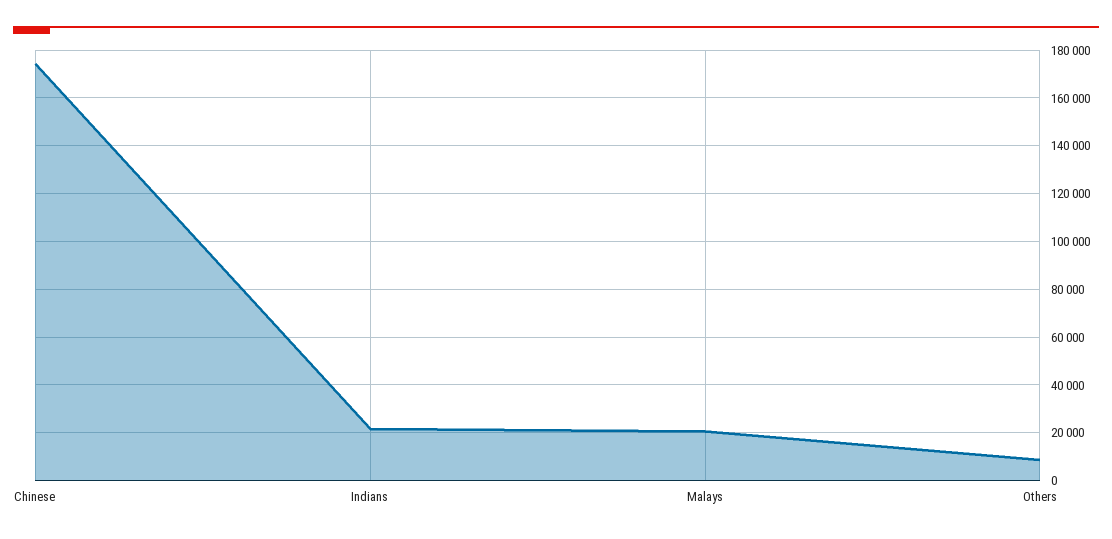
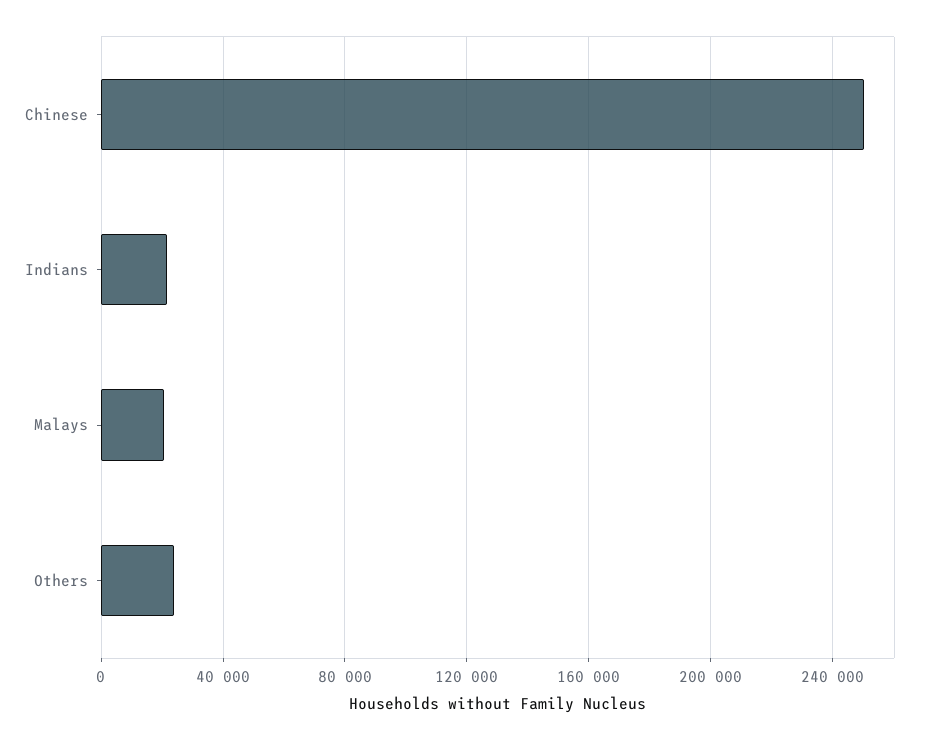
Chinese: 175000 -> 250000
Others: 10000 -> 25000

